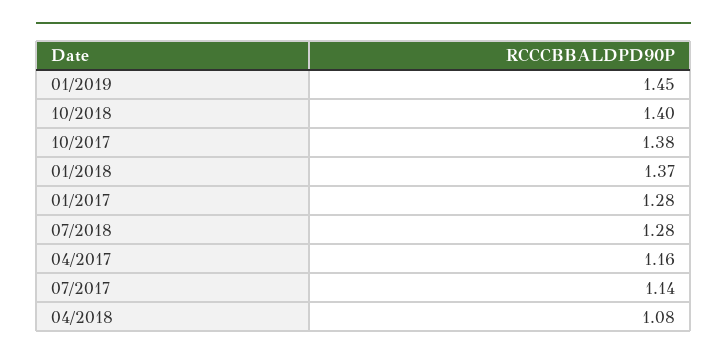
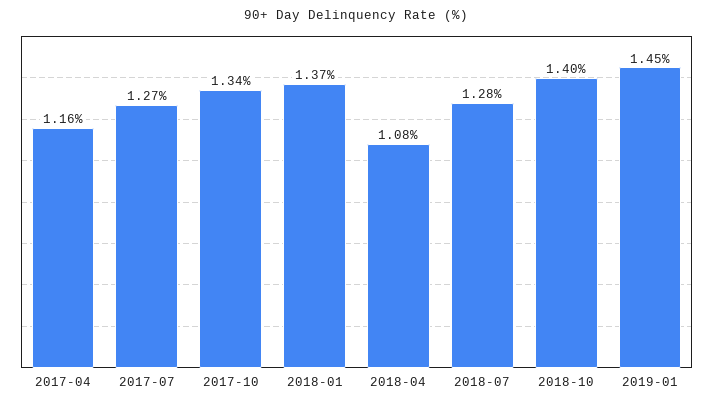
10/2017: 1.38 -> 1.34
01/2017: 1.28 -> none
07/2017: 1.14 -> 1.27

